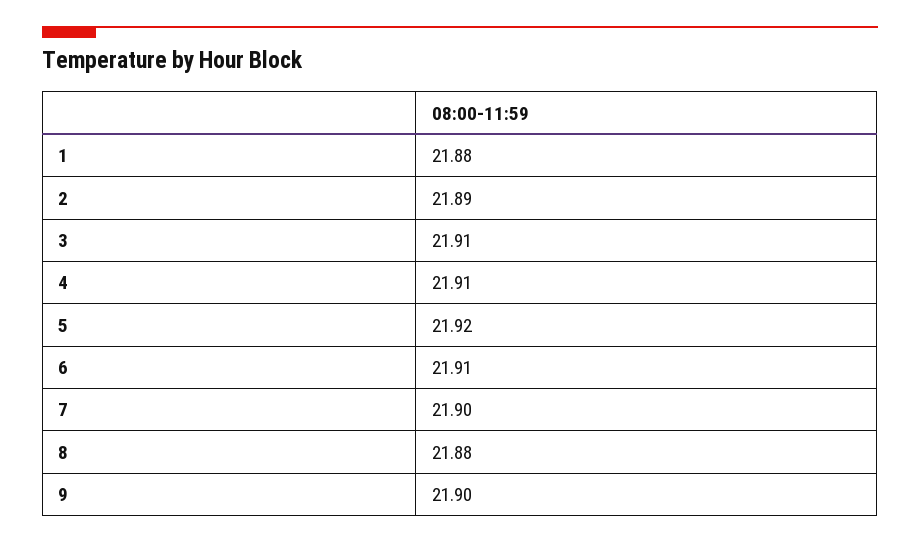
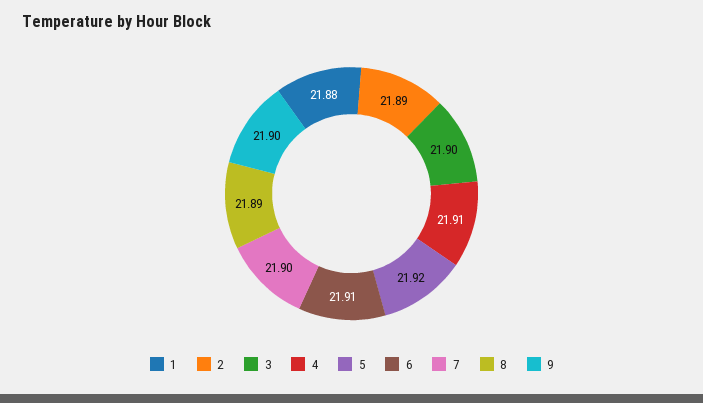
3: 21.91 -> 21.9
8: 21.88 -> 21.89

